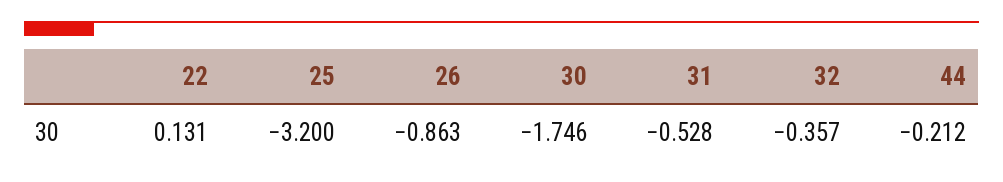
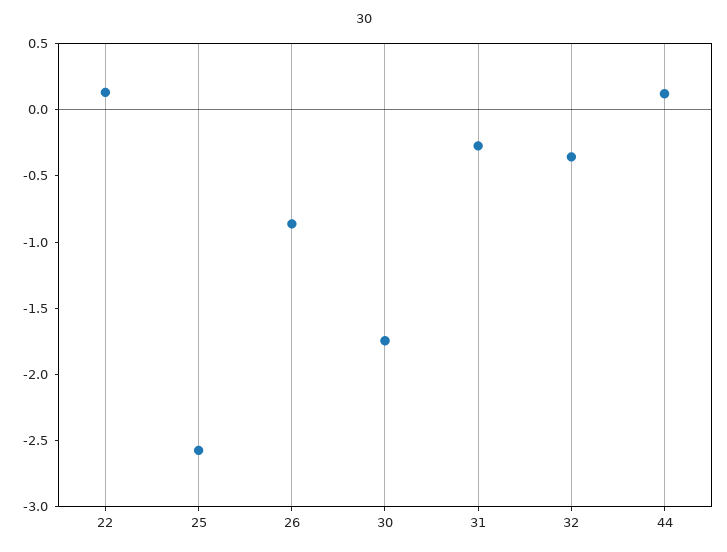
25: -3.2 -> -2.6
31: -0.528 -> -0.3
44: -0.212 -> 0.1

